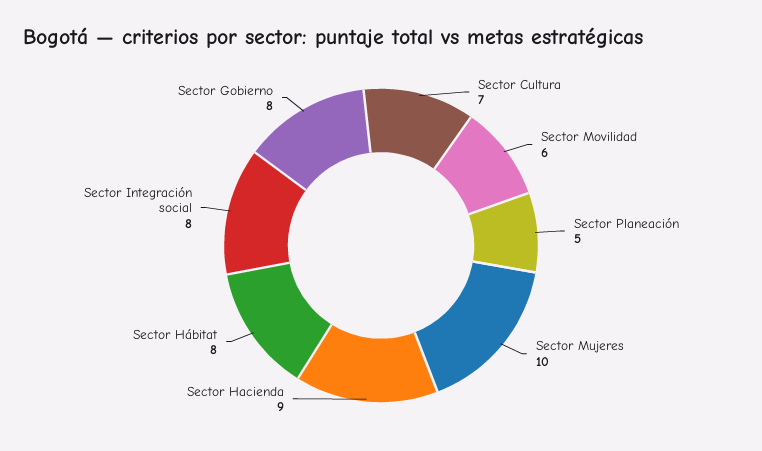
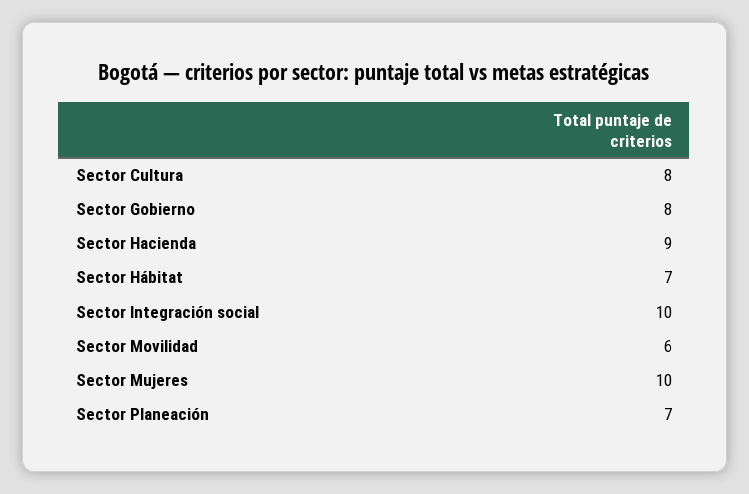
Sector Cultura: 7 -> 8
Sector Planeación: 5 -> 7
Sector Hábitat: 8 -> 7
Sector Integración social: 8 -> 10

